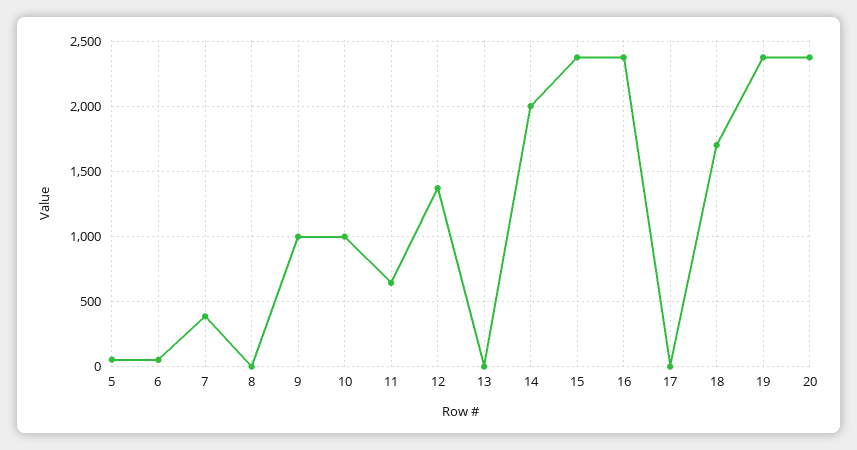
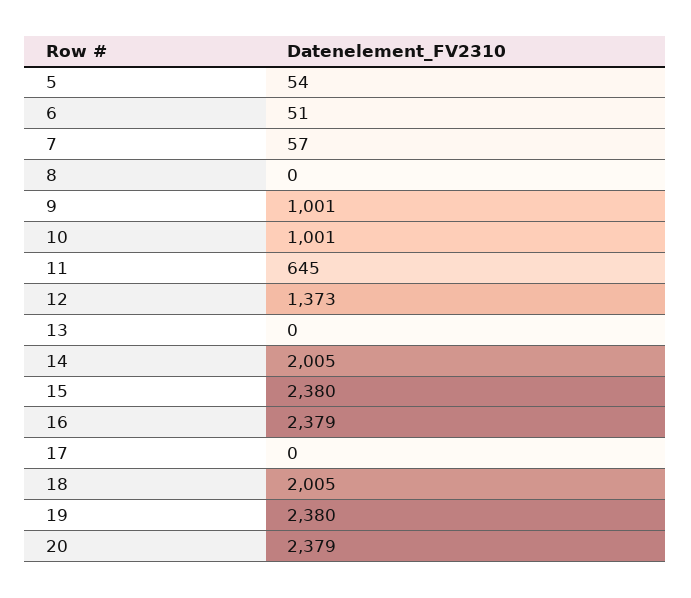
7: 400 -> 57
18: 1700 -> 2005

